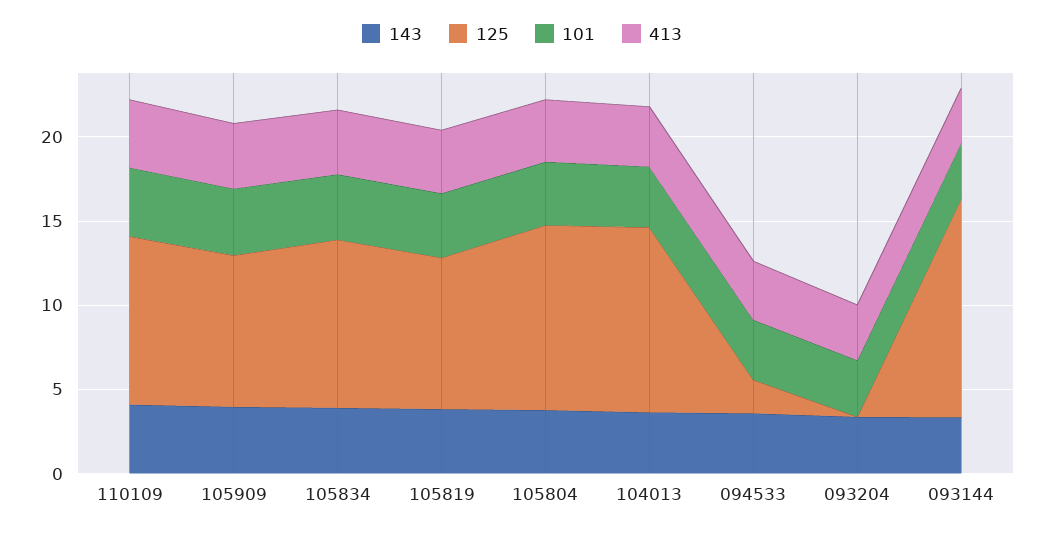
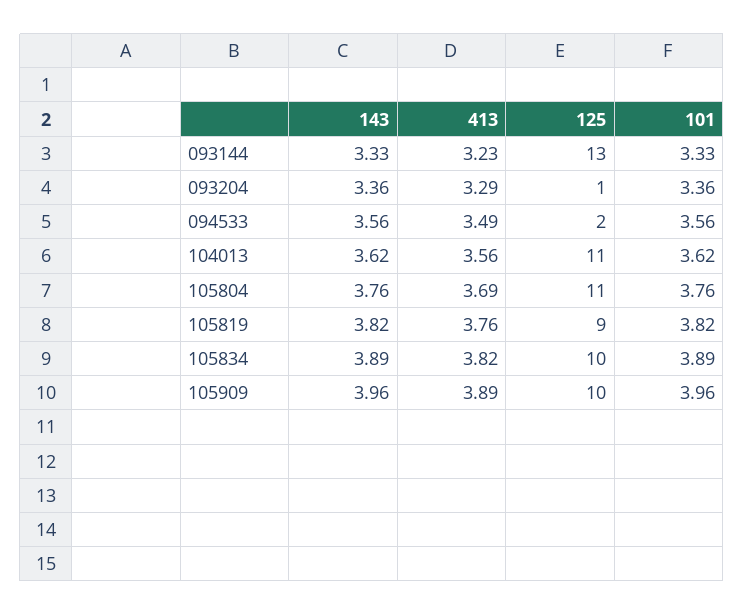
143, 110109: 4 -> none
125, 110109: 10 -> none
101, 110109: 4 -> none
413, 110109: 4 -> none
125, 105909: 9 -> 10
125, 093204: 0 -> 1

